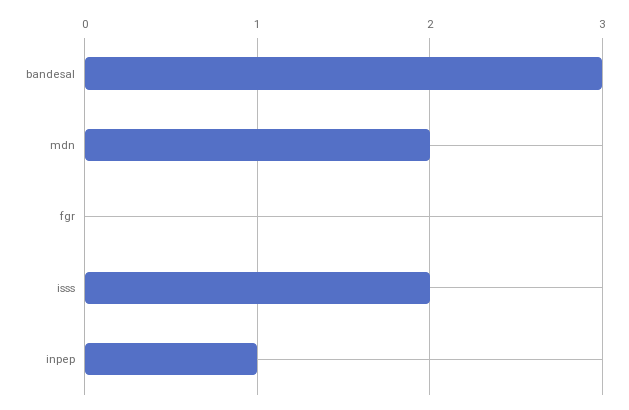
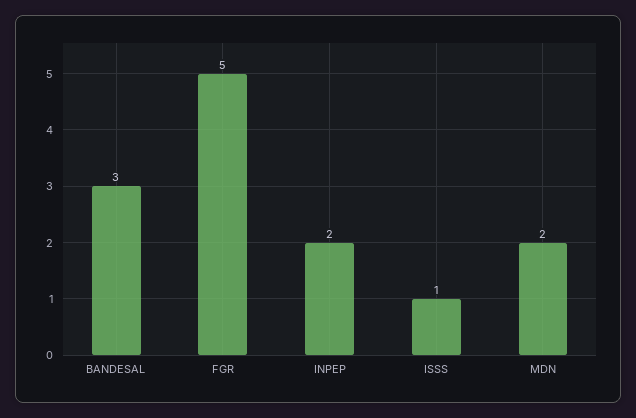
fgr: 0 -> 5
isss: 2 -> 1
inpep: 1 -> 2

